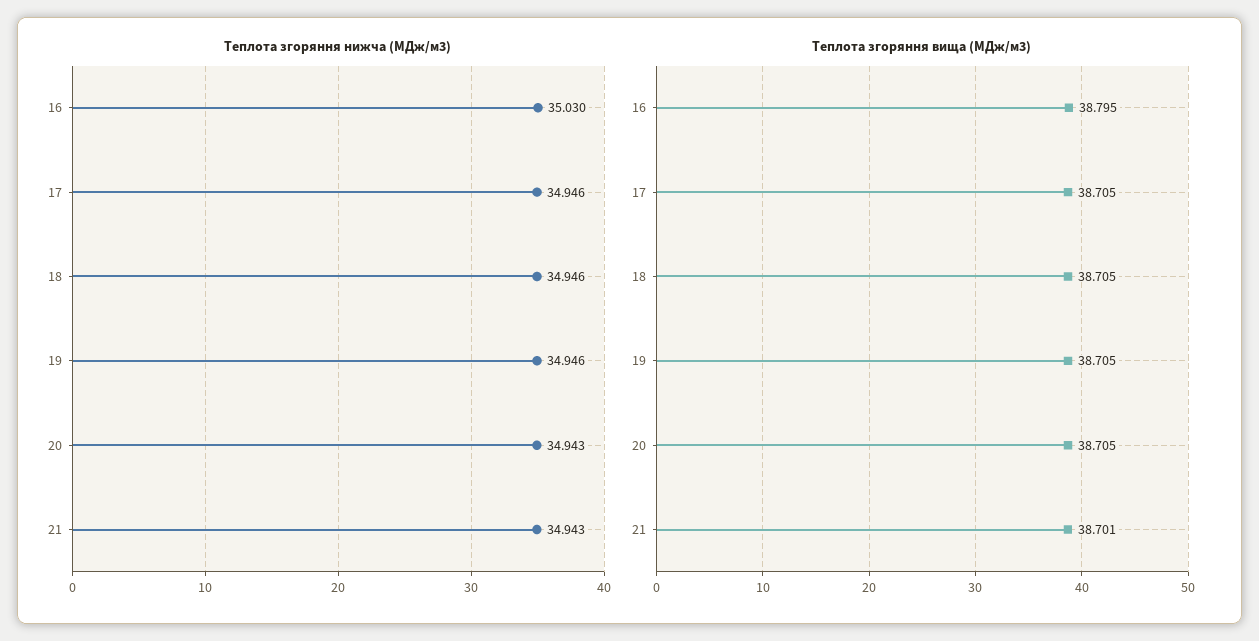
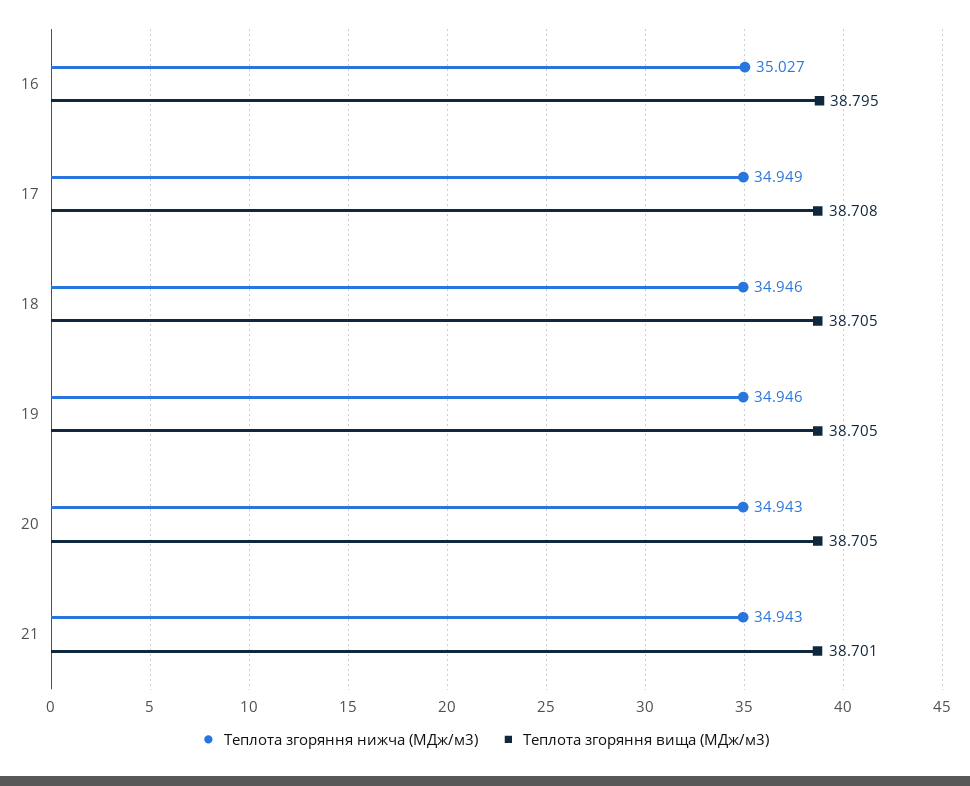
Теплота згоряння нижча (МДж/м3), 16: 35.03 -> 35.027
Теплота згоряння нижча (МДж/м3), 17: 34.946 -> 34.949
Теплота згоряння вища (МДж/м3), 17: 38.705 -> 38.708

